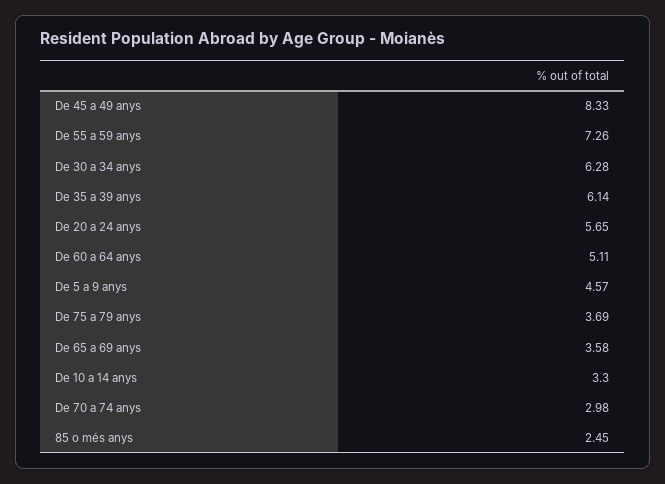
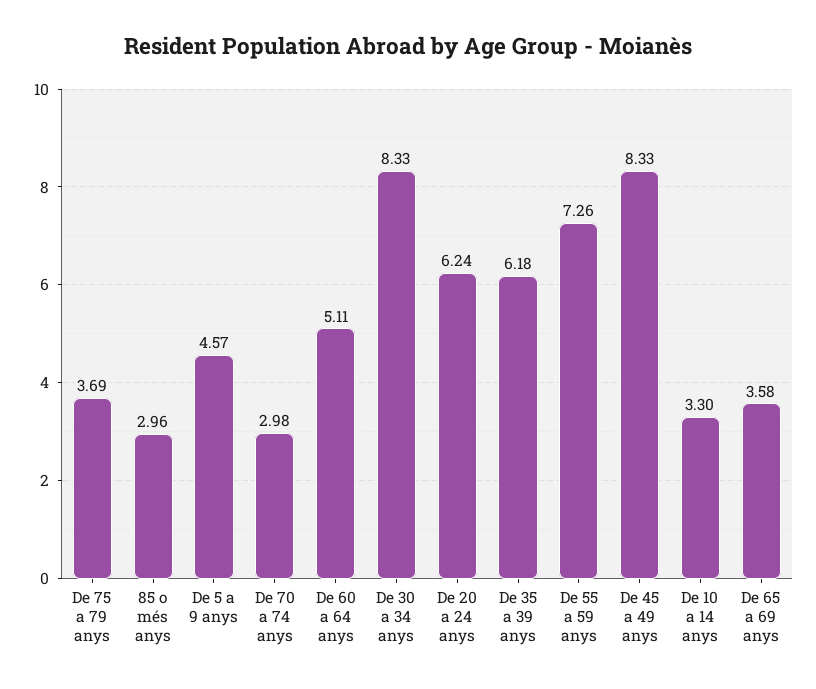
De 30 a 34 anys: 6.28 -> 8.33
De 35 a 39 anys: 6.14 -> 6.18
De 20 a 24 anys: 5.65 -> 6.24
85 o més anys: 2.45 -> 2.96

